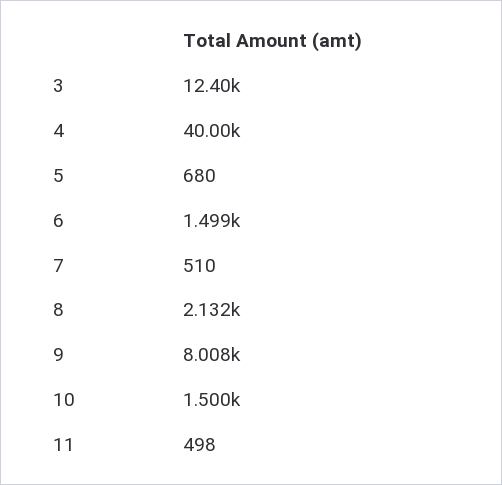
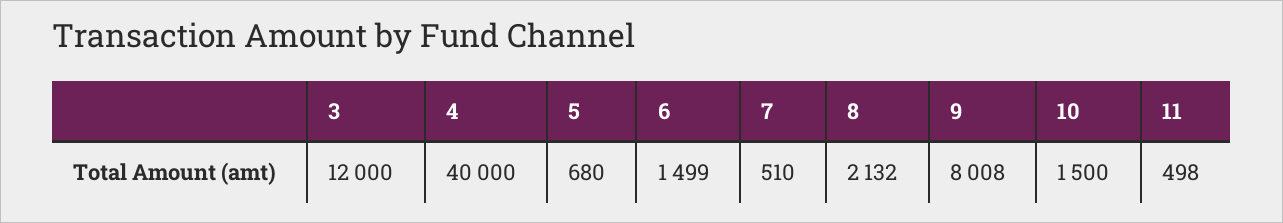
3: 12400 -> 12000

